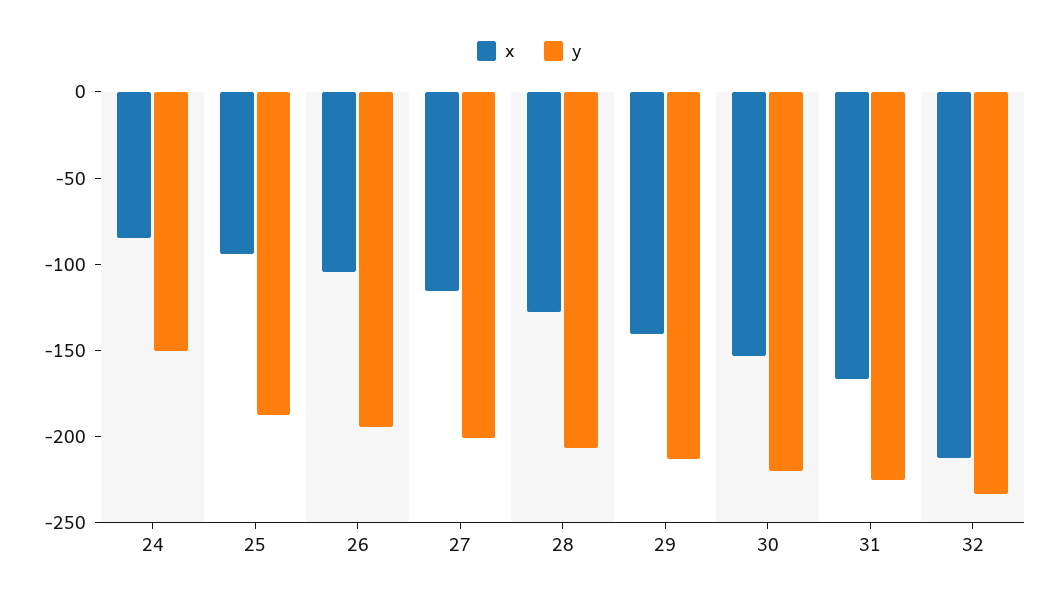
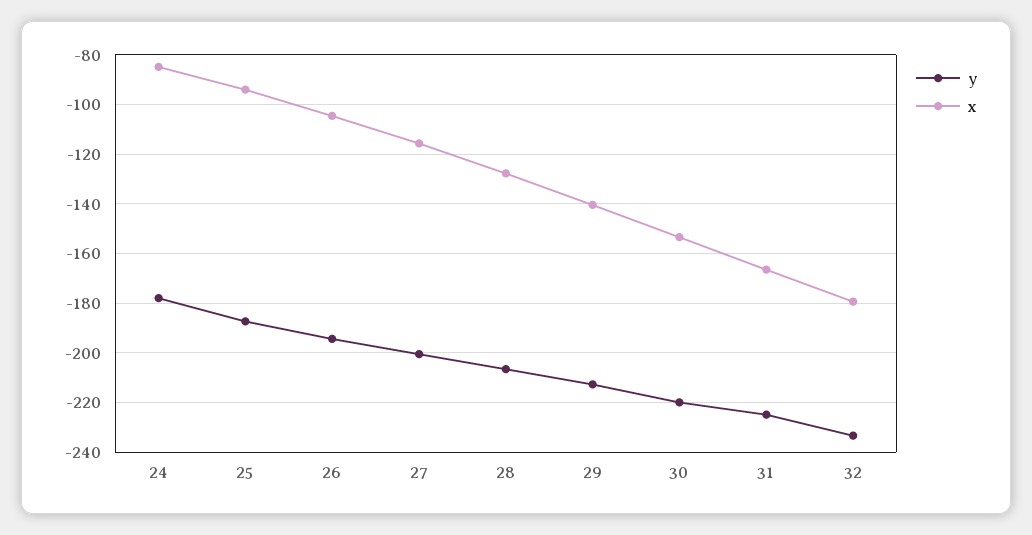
y, 24: -150 -> -177.5
x, 32: -210 -> -180

